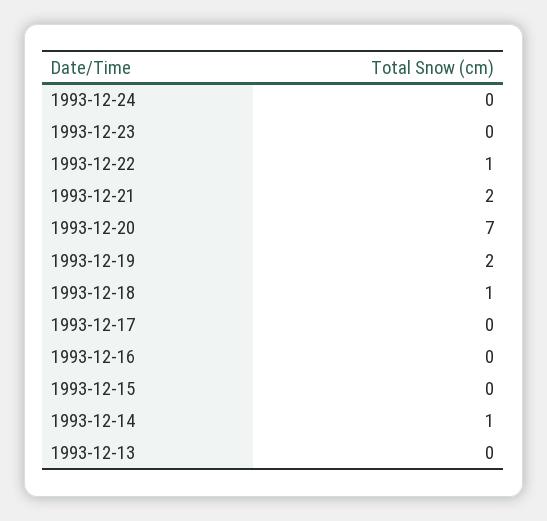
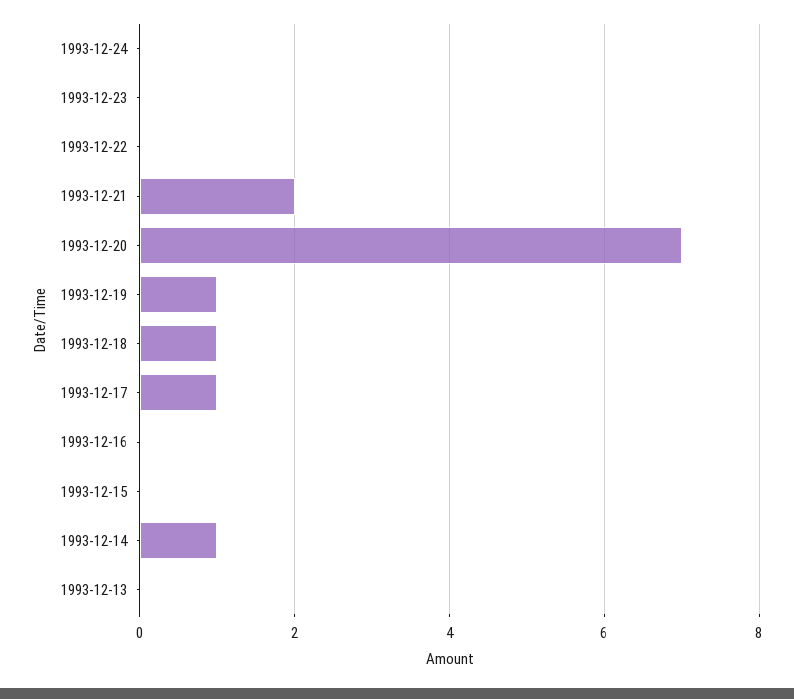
1993-12-22: 1 -> 0
1993-12-19: 2 -> 1
1993-12-17: 0 -> 1

